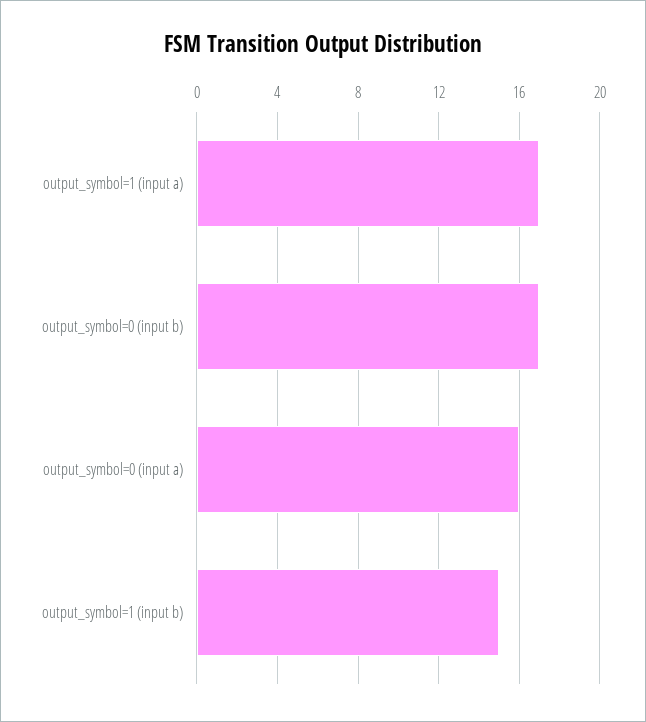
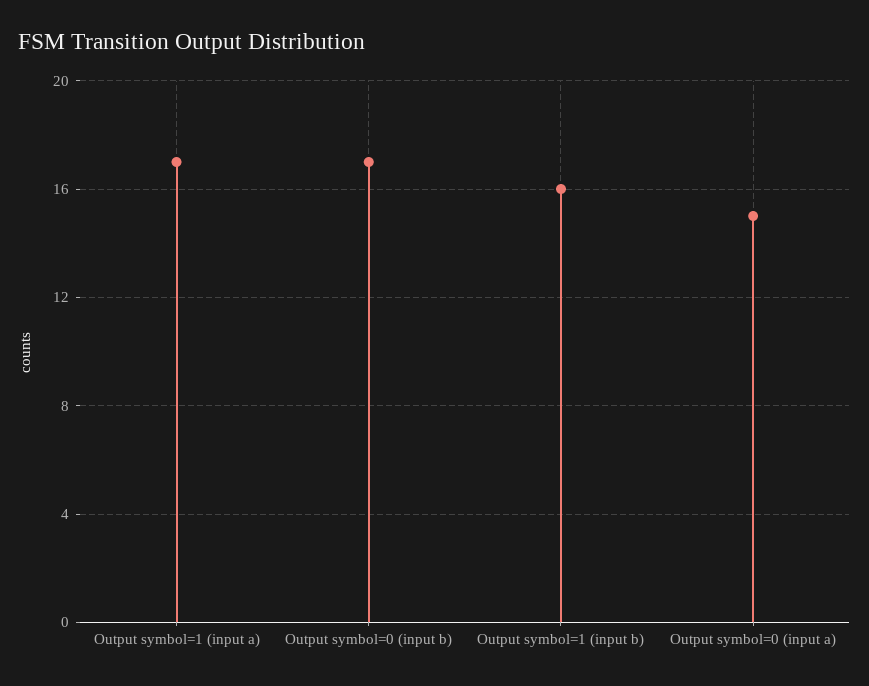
output_symbol=0 (input a): 16 -> 15
output_symbol=1 (input b): 15 -> 16

